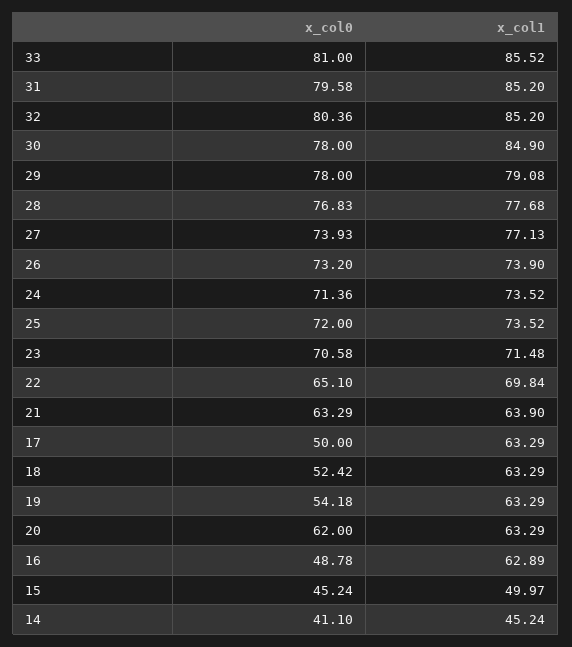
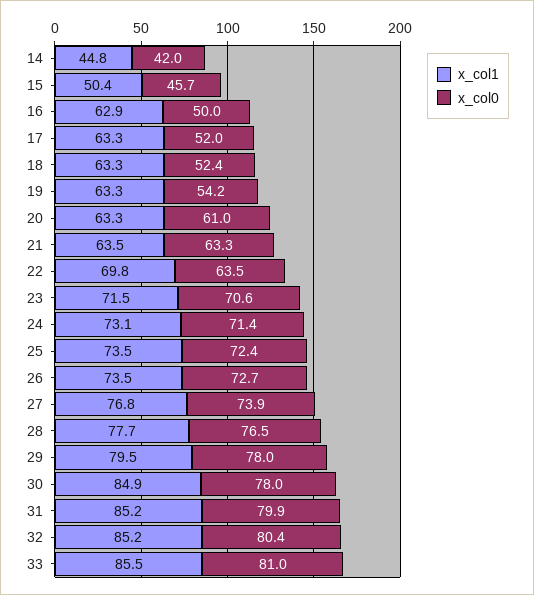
x_col0, 31: 79.58 -> 79.9
x_col1, 29: 79.08 -> 79.5
x_col0, 28: 76.83 -> 76.5
x_col1, 27: 77.13 -> 76.8
x_col0, 26: 73.2 -> 72.7
x_col1, 26: 73.9 -> 73.5
x_col1, 24: 73.52 -> 73.1
x_col0, 25: 72 -> 72.4
x_col0, 22: 65.1 -> 63.5
x_col1, 21: 63.9 -> 63.5
x_col0, 17: 50 -> 52
x_col0, 20: 62 -> 61
x_col0, 16: 48.78 -> 50
x_col0, 15: 45.24 -> 45.7
x_col1, 15: 49.97 -> 50.4
x_col0, 14: 41.1 -> 42
x_col1, 14: 45.24 -> 44.8

